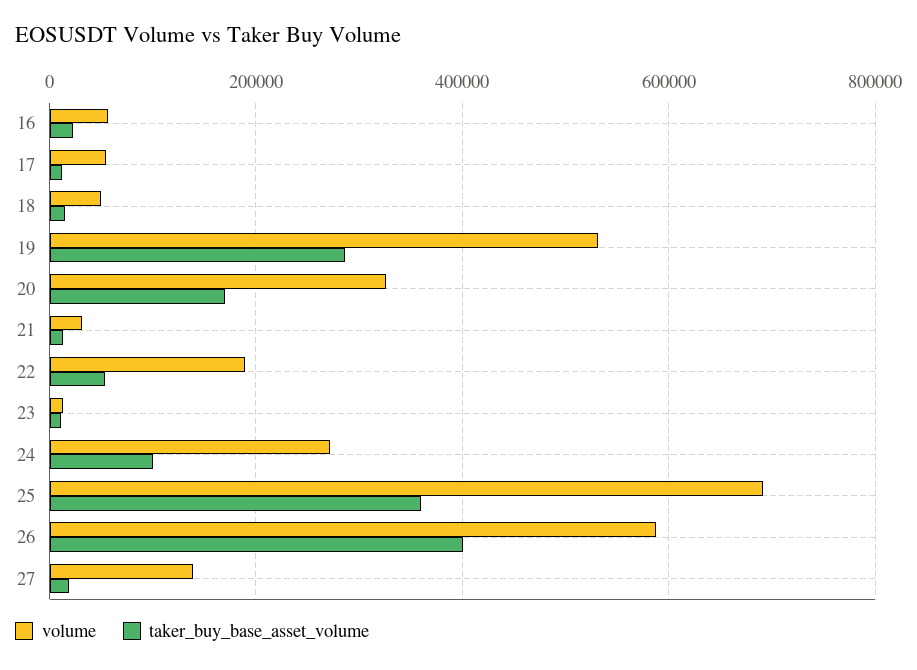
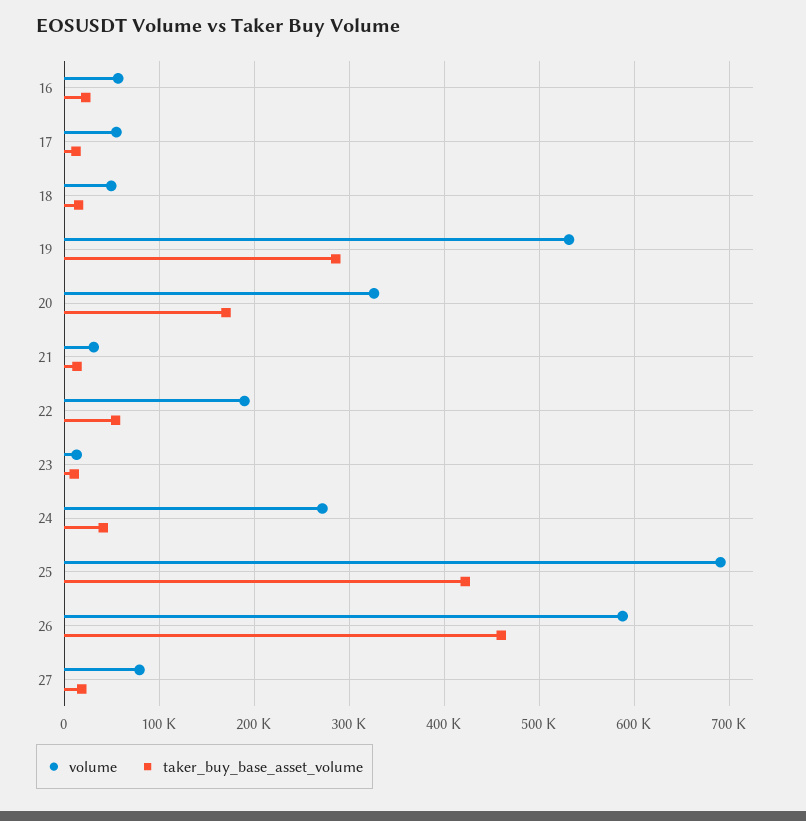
taker_buy_base_asset_volume, 24: 100000 -> 40000
taker_buy_base_asset_volume, 25: 360000 -> 420000
taker_buy_base_asset_volume, 26: 400000 -> 460000
volume, 27: 140000 -> 80000

